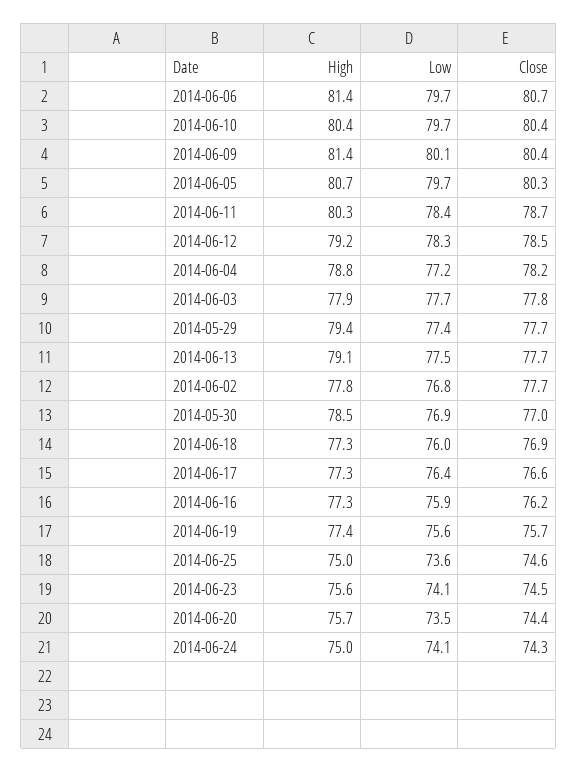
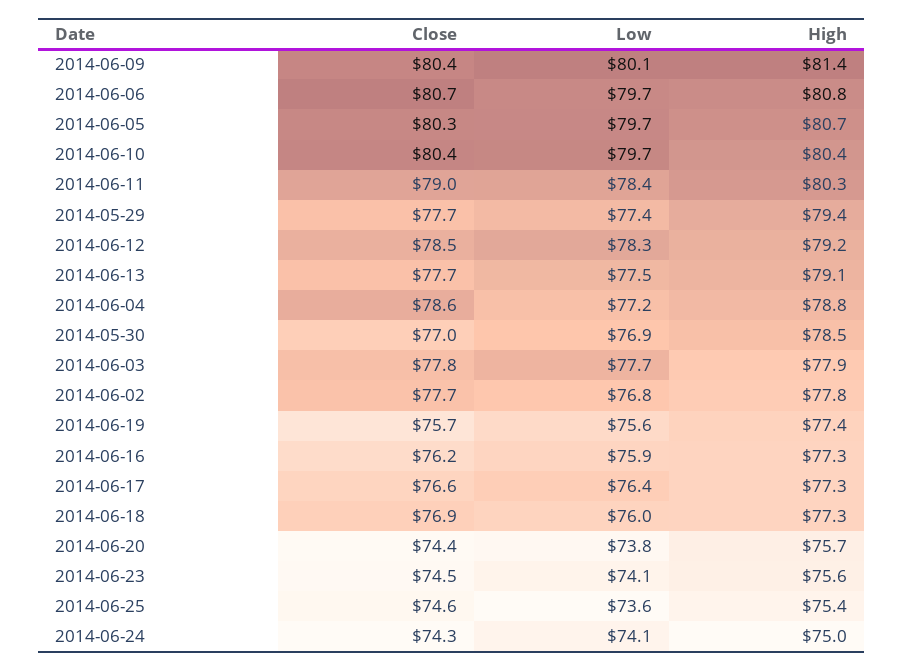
High, 2014-06-06: 81.4 -> 80.8
Close, 2014-06-11: 78.7 -> 79
Close, 2014-06-04: 78.2 -> 78.6
High, 2014-06-25: 75 -> 75.4
Low, 2014-06-20: 73.5 -> 73.8

